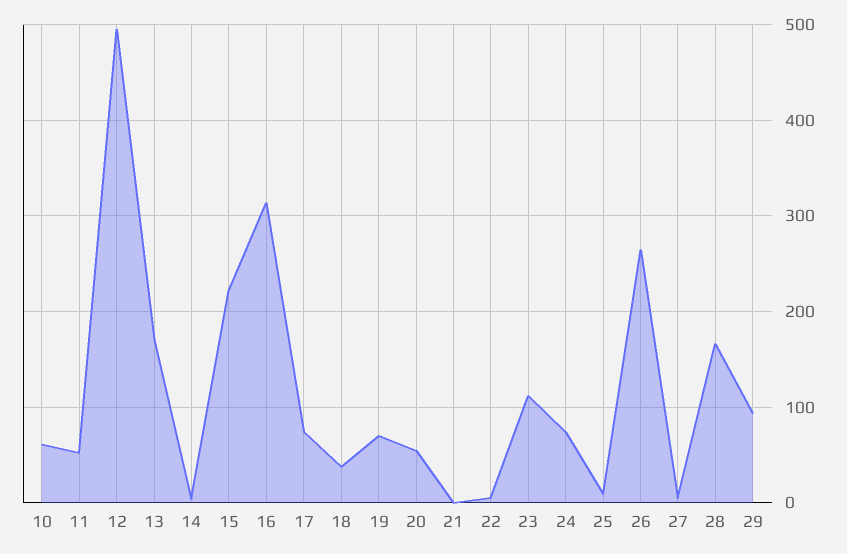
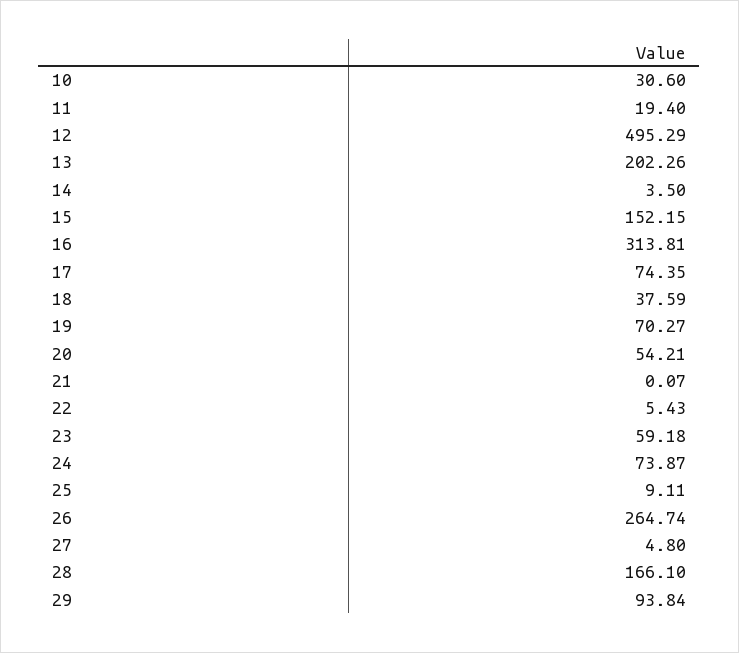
10: 60 -> 30.6
11: 50 -> 19.4
13: 170 -> 202.26
15: 220 -> 152.15
23: 110 -> 59.18

